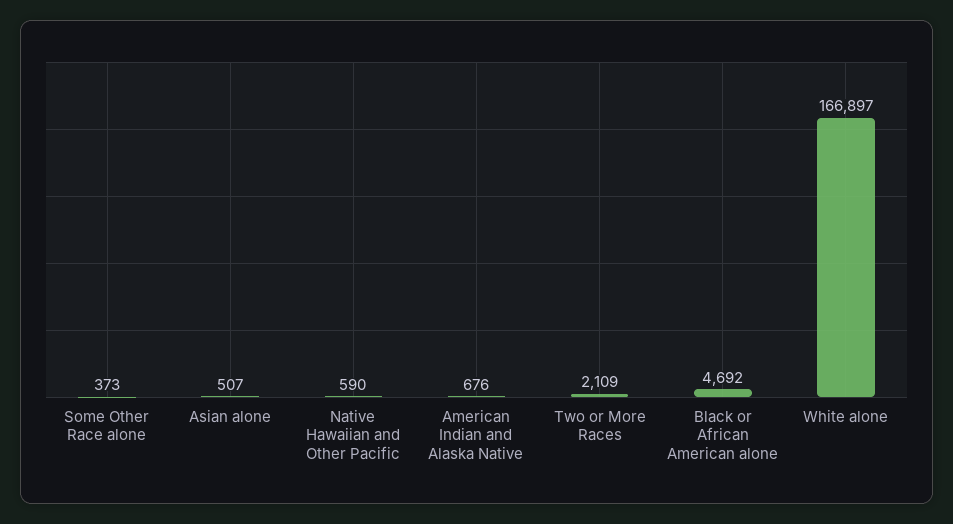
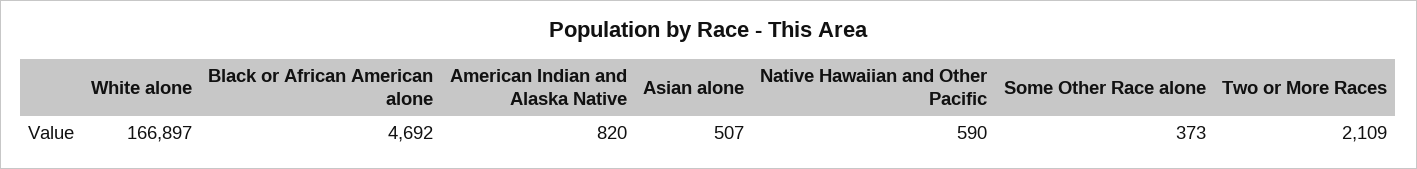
American Indian and Alaska Native: 676 -> 820

